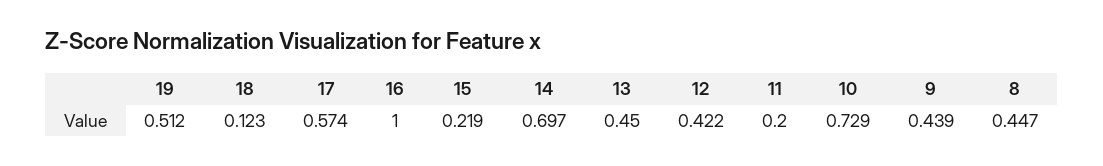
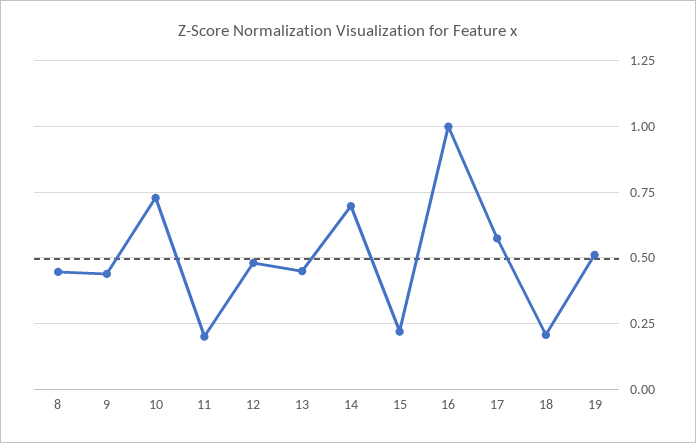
18: 0.123 -> 0.2
12: 0.422 -> 0.475

